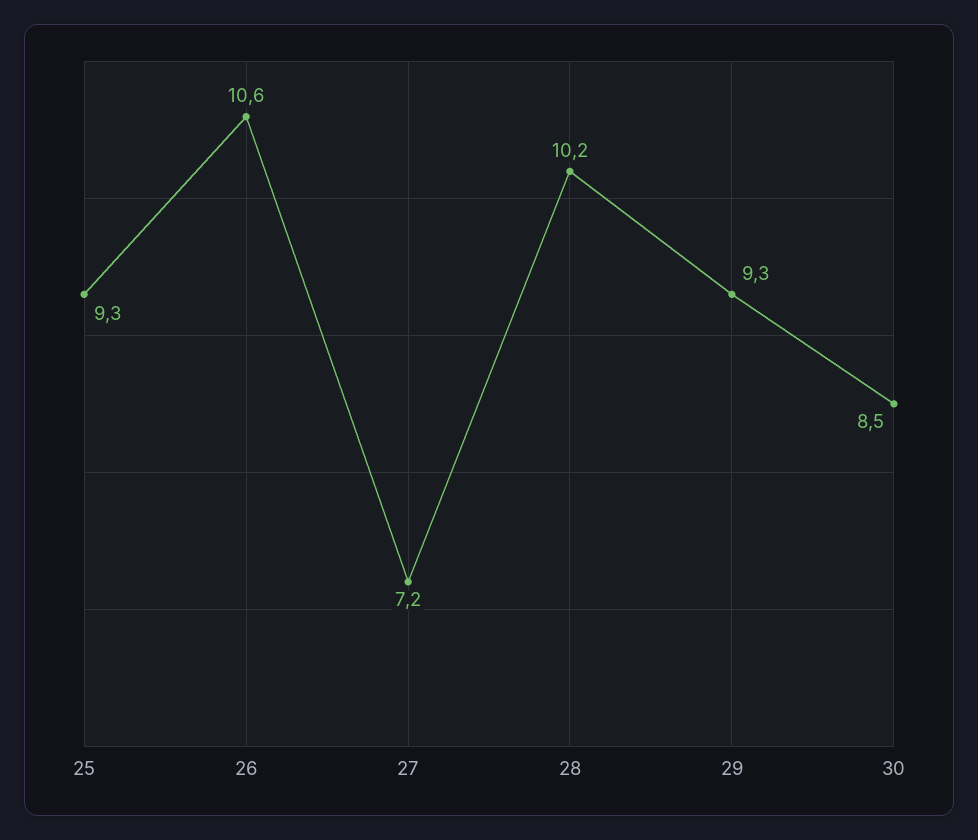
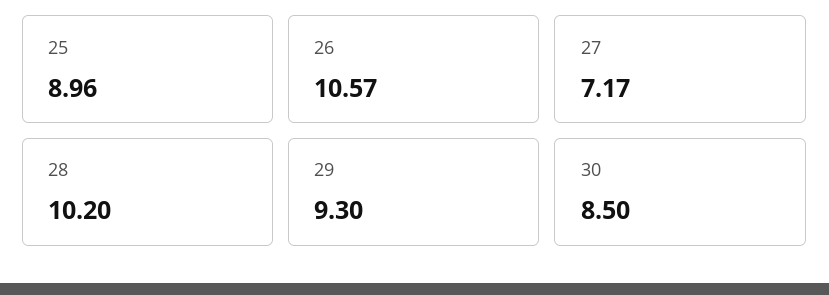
25: 9.3 -> 8.96

